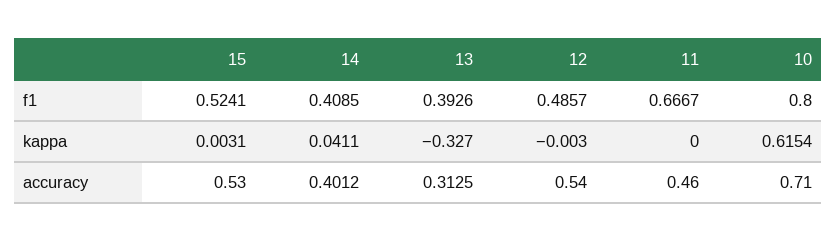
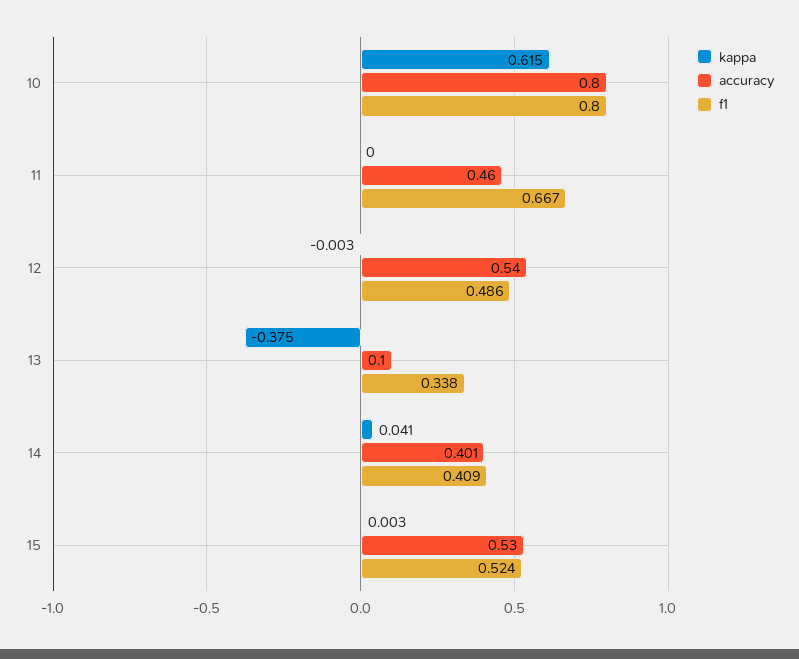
f1, 13: 0.3926 -> 0.338
kappa, 13: -0.327 -> -0.375
accuracy, 13: 0.3125 -> 0.1
accuracy, 10: 0.71 -> 0.8

